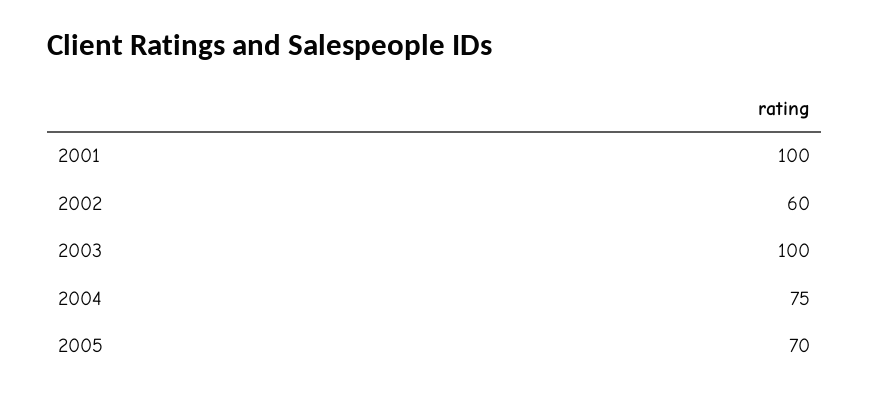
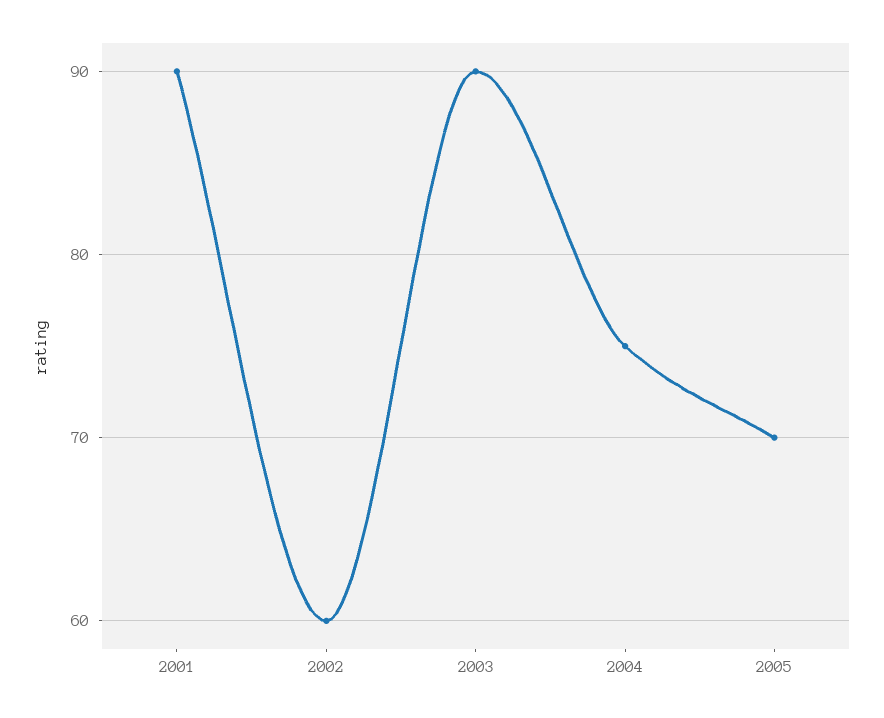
2001: 100 -> 90
2003: 100 -> 90

